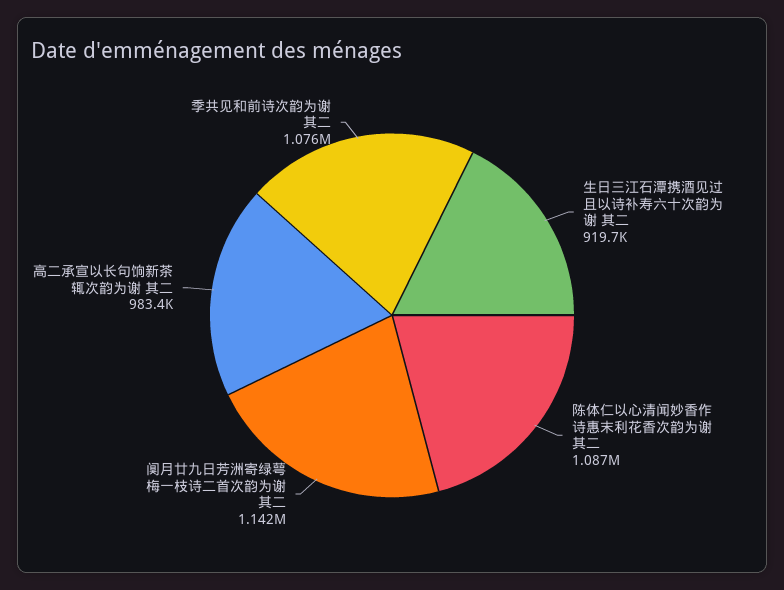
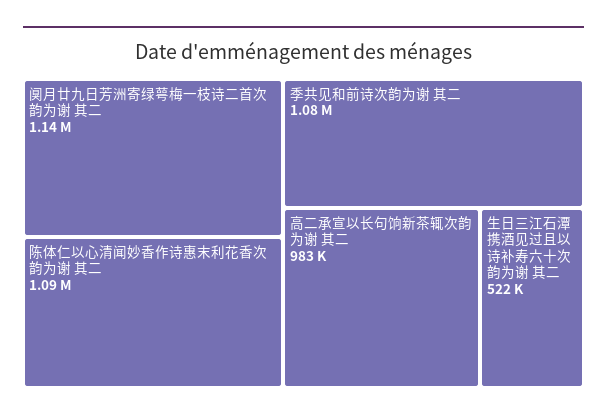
生日三江石潭携酒见过且以诗补寿六十次韵为谢 其二: 919700 -> 522000

